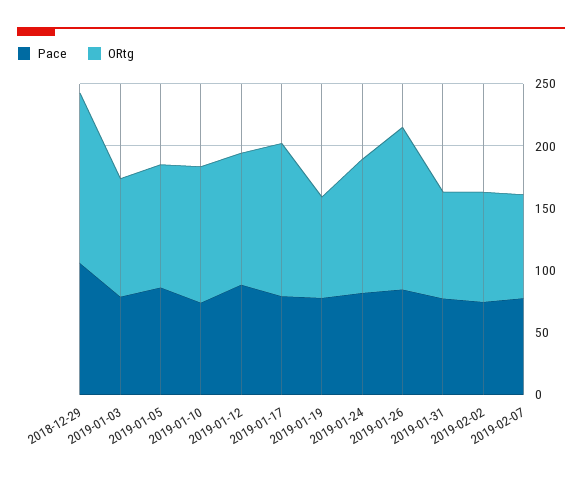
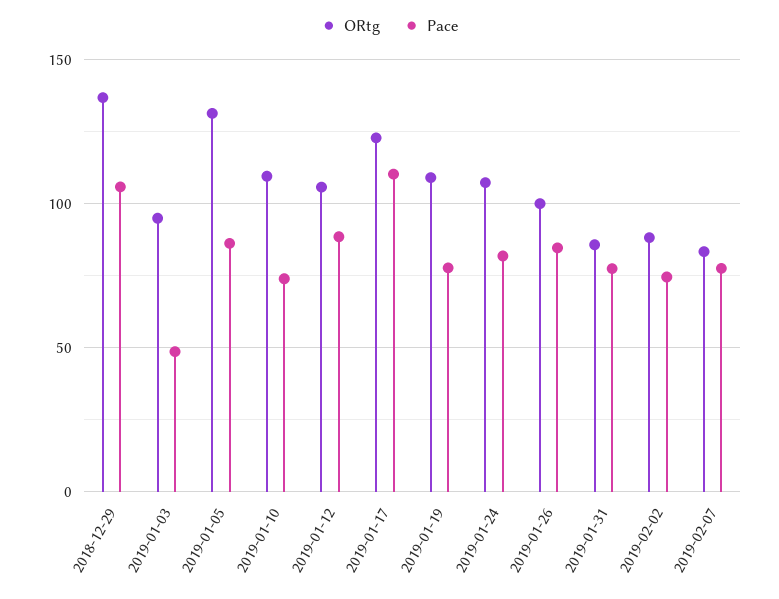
Pace, 2019-01-03: 80 -> 50
ORtg, 2019-01-05: 100 -> 130
Pace, 2019-01-17: 80 -> 110
ORtg, 2019-01-19: 80 -> 110
ORtg, 2019-01-26: 130 -> 100

